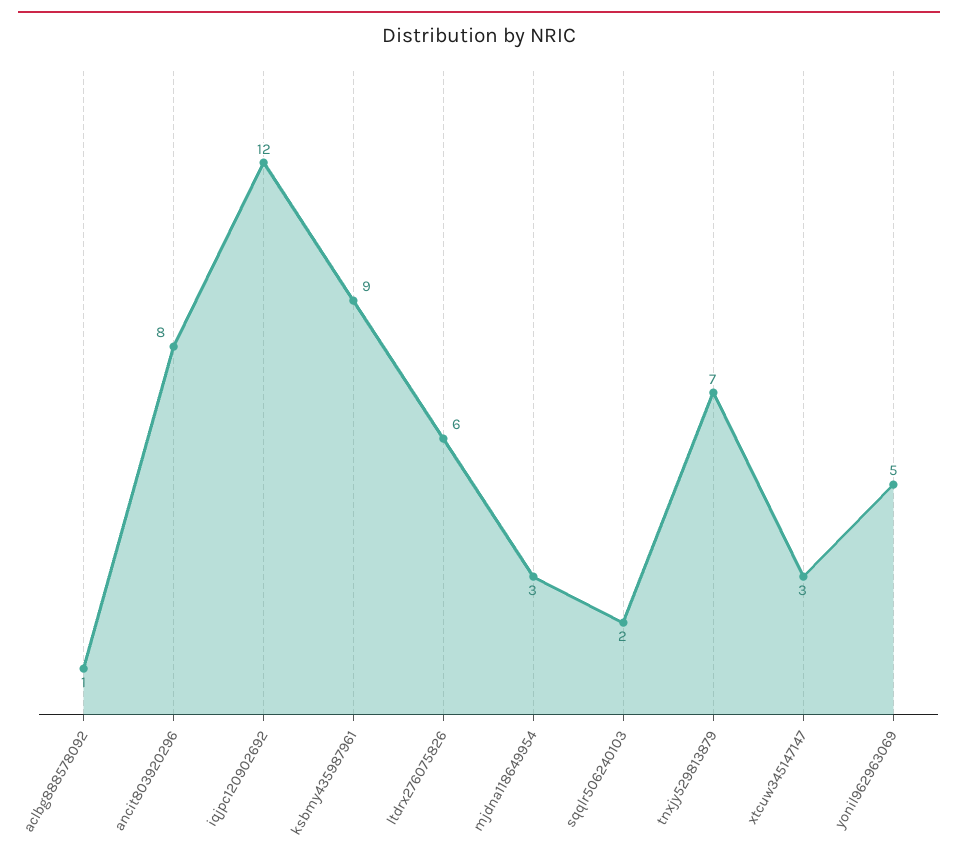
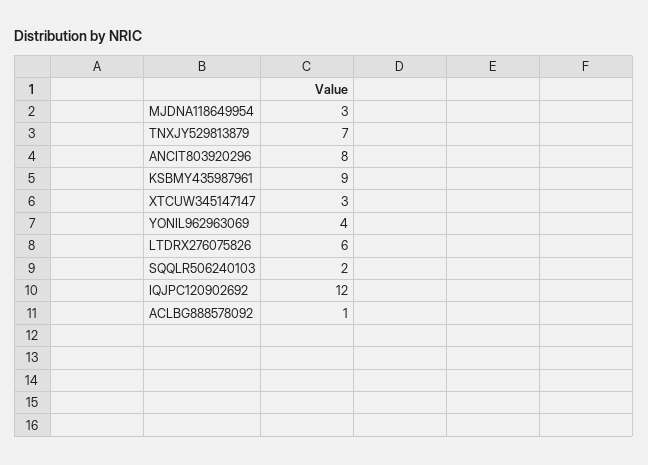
yonil962963069: 5 -> 4

